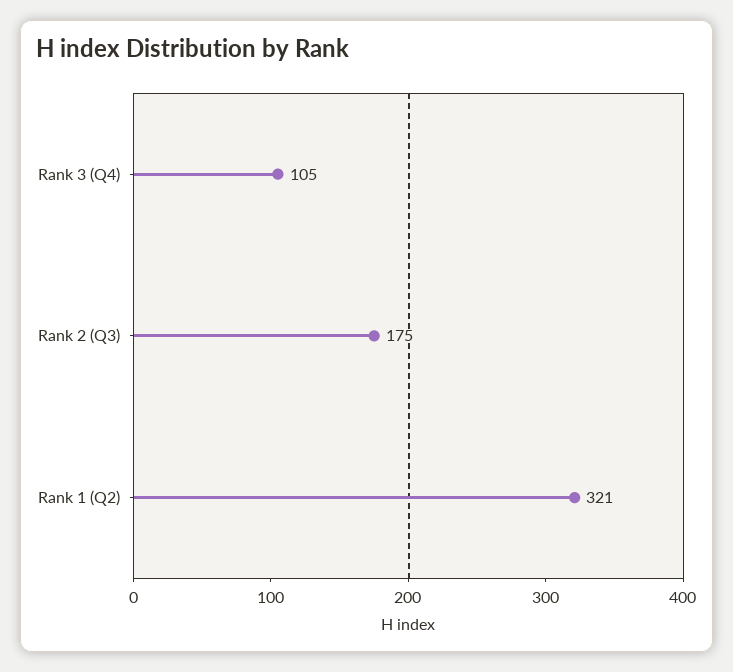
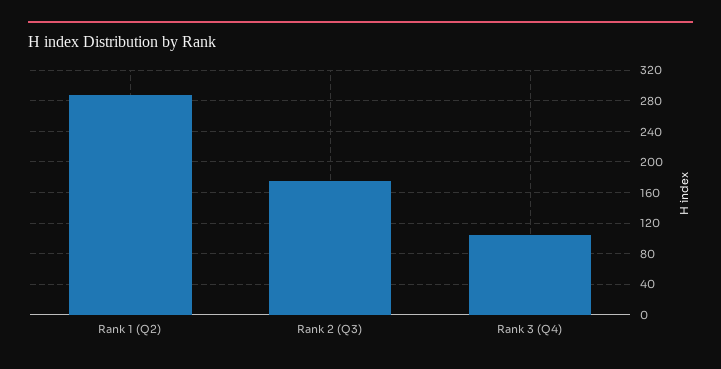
Rank 1 (Q2): 321 -> 290

